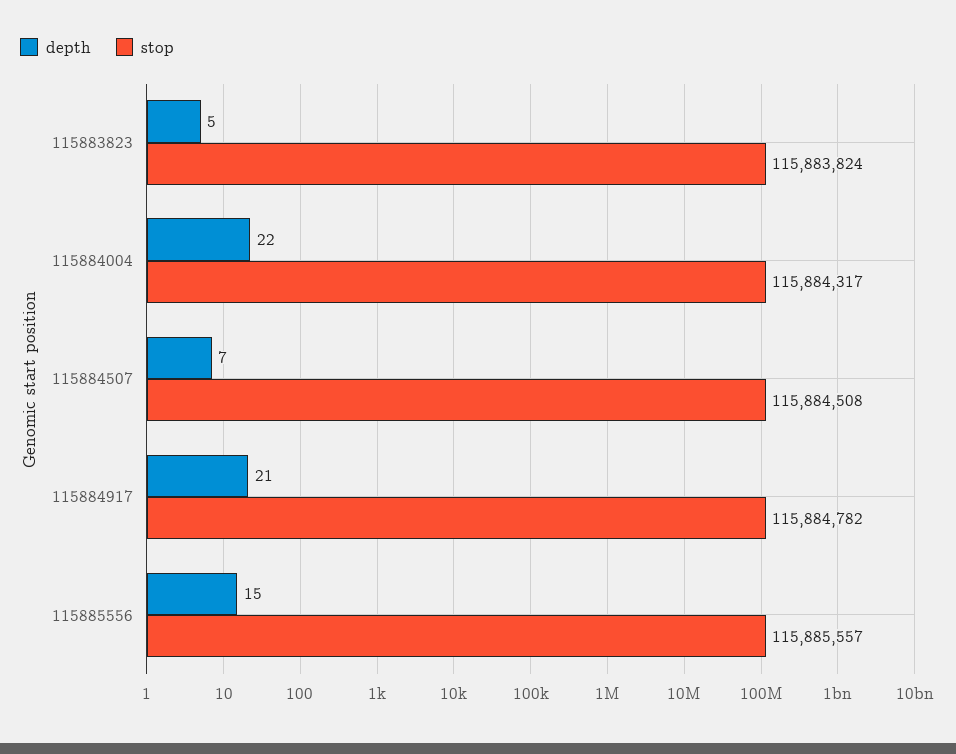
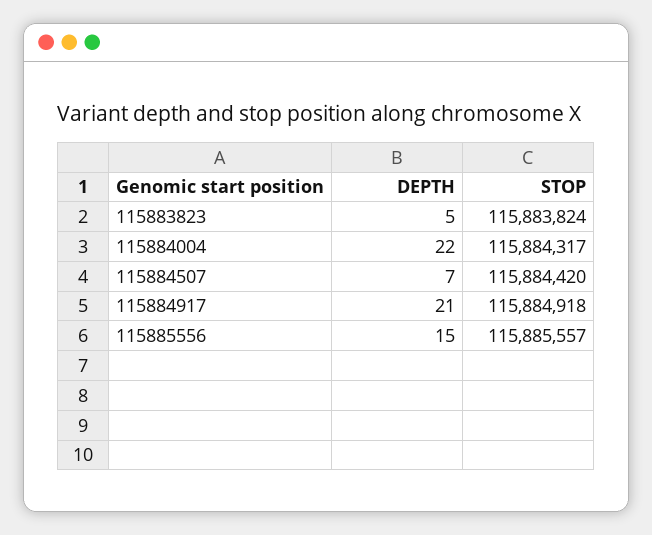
stop, 115884507: 115884508 -> 115884420
stop, 115884917: 115884782 -> 115884918

